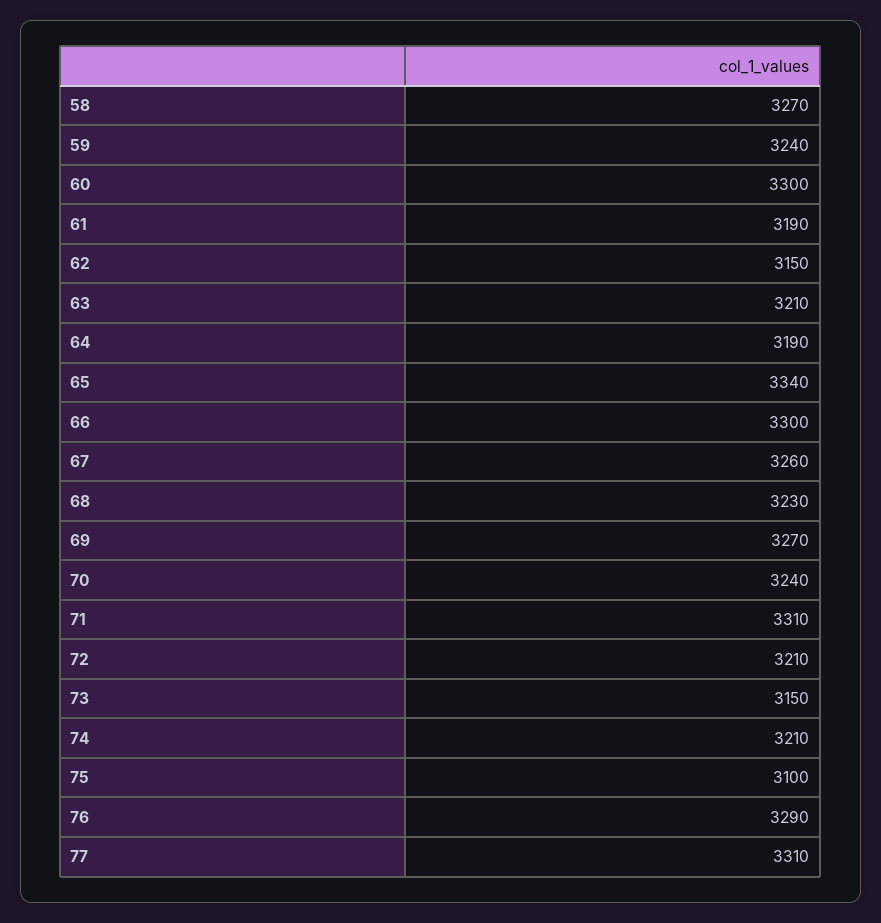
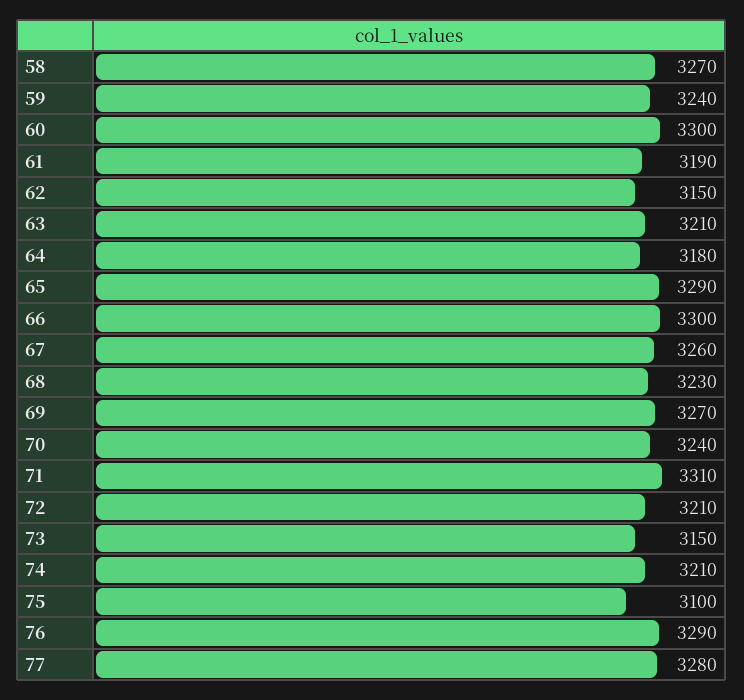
64: 3190 -> 3180
65: 3340 -> 3290
77: 3310 -> 3280

